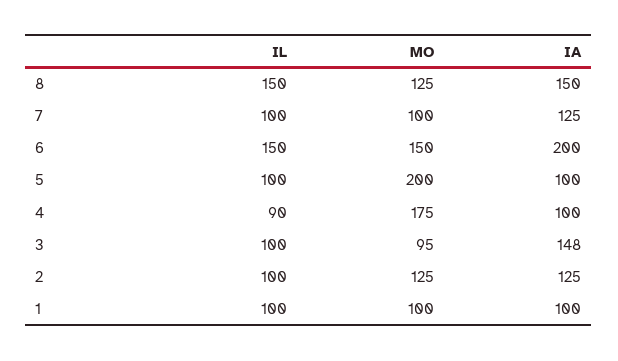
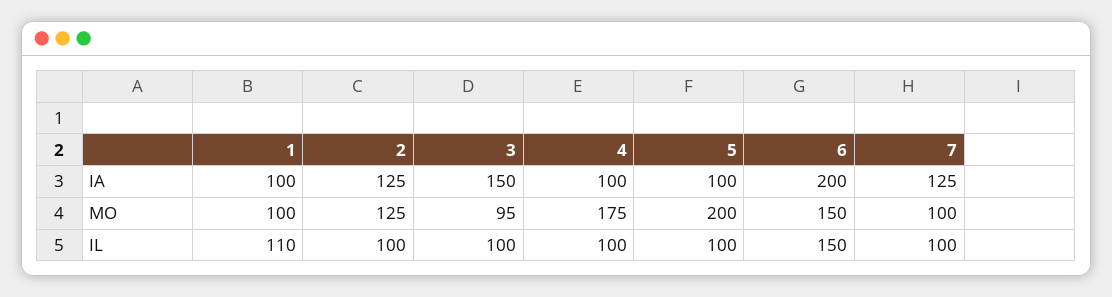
IL, 8: 150 -> none
MO, 8: 125 -> none
IA, 8: 150 -> none
IL, 4: 90 -> 100
IA, 3: 148 -> 150
IL, 1: 100 -> 110

